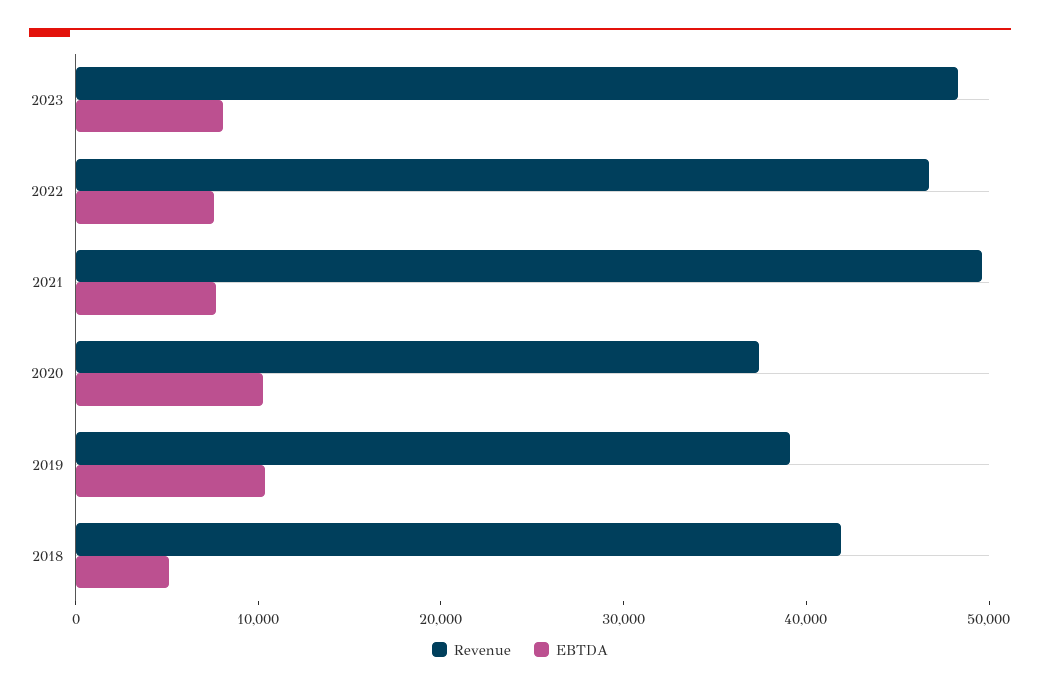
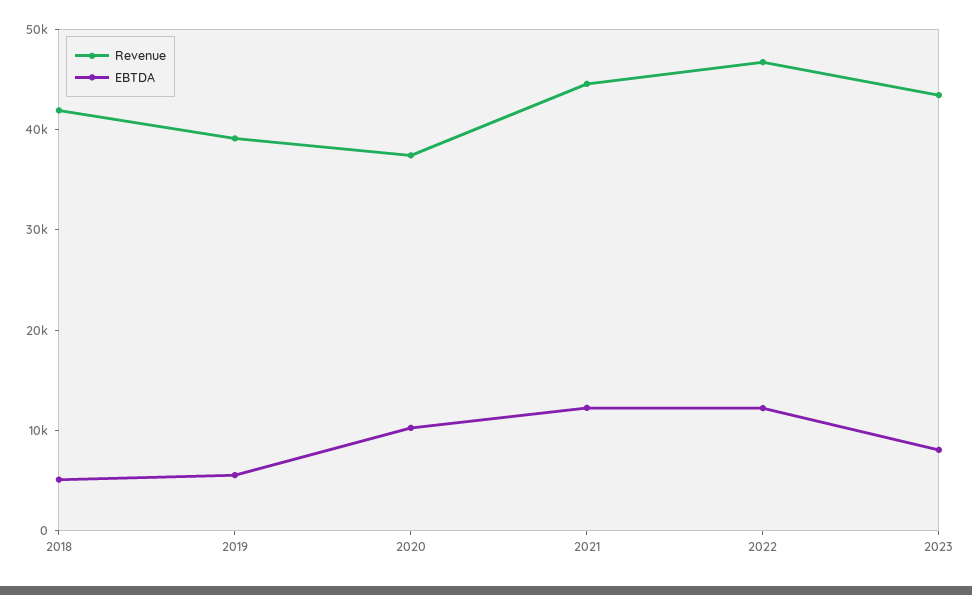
Revenue, 2023: 48000 -> 44000
EBTDA, 2022: 8000 -> 12000
Revenue, 2021: 50000 -> 44000
EBTDA, 2021: 8000 -> 12000
EBTDA, 2019: 10000 -> 6000

